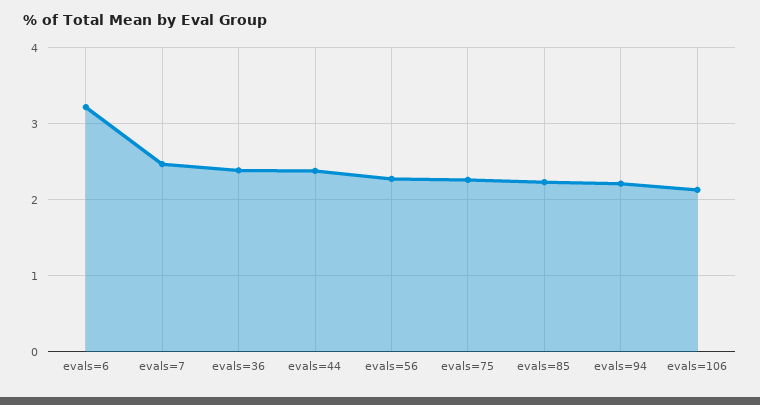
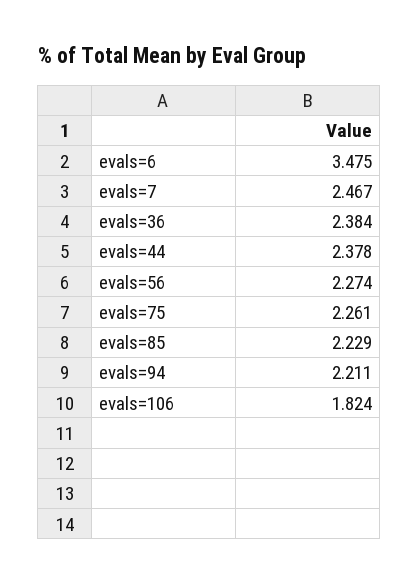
evals=6: 3.2 -> 3.475
evals=106: 2.1 -> 1.824

